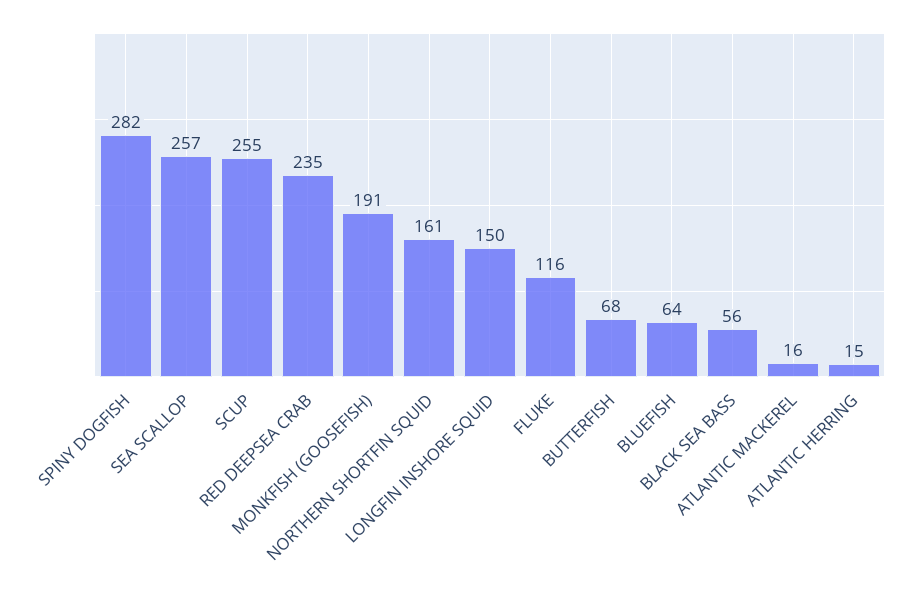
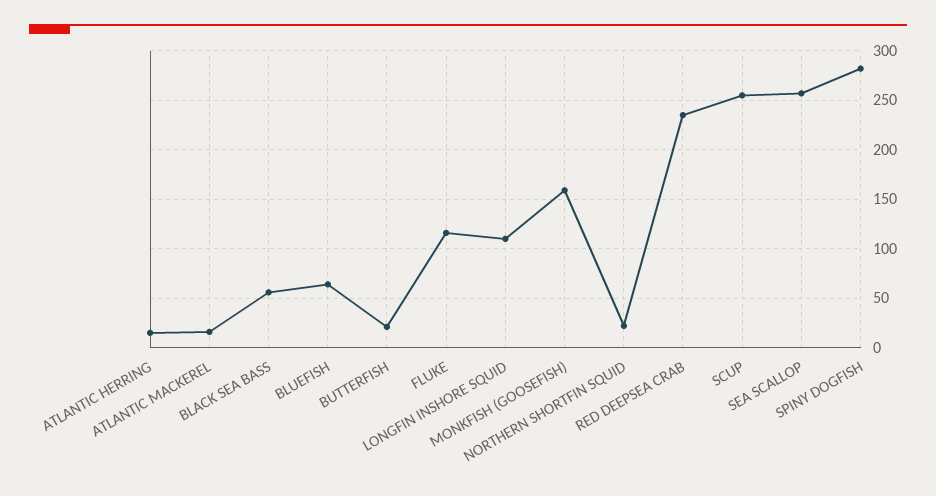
MONKFISH (GOOSEFISH): 191 -> 160
NORTHERN SHORTFIN SQUID: 161 -> 20
LONGFIN INSHORE SQUID: 150 -> 110
BUTTERFISH: 68 -> 20

